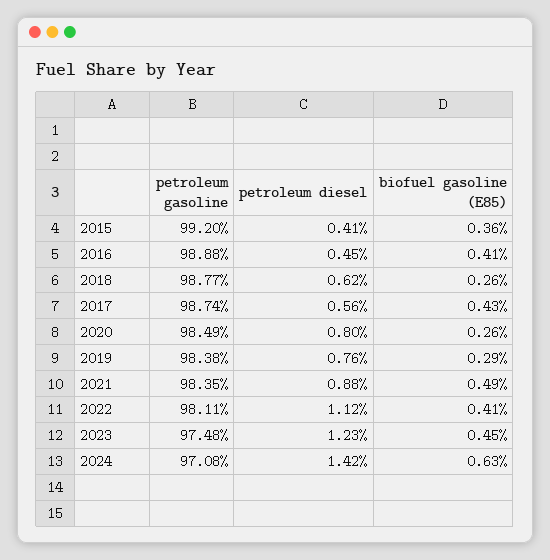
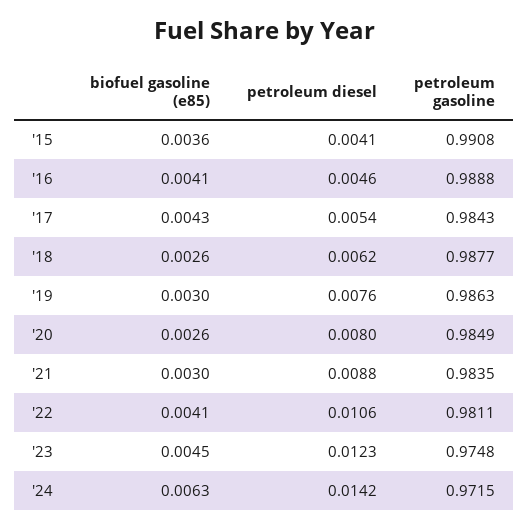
petroleum gasoline, 2015: 0.992 -> 0.9908
petroleum diesel, 2016: 0.0045 -> 0.0046
petroleum gasoline, 2017: 0.9874 -> 0.9843
petroleum diesel, 2017: 0.0056 -> 0.0054
petroleum gasoline, 2019: 0.9838 -> 0.9863
biofuel gasoline (E85), 2019: 0.0029 -> 0.003
biofuel gasoline (E85), 2021: 0.0049 -> 0.003
petroleum diesel, 2022: 0.0112 -> 0.0106
petroleum gasoline, 2024: 0.9708 -> 0.9715

